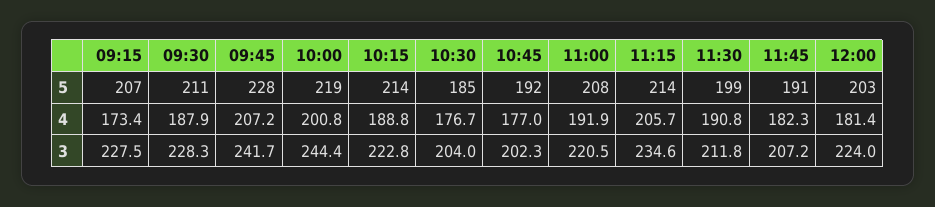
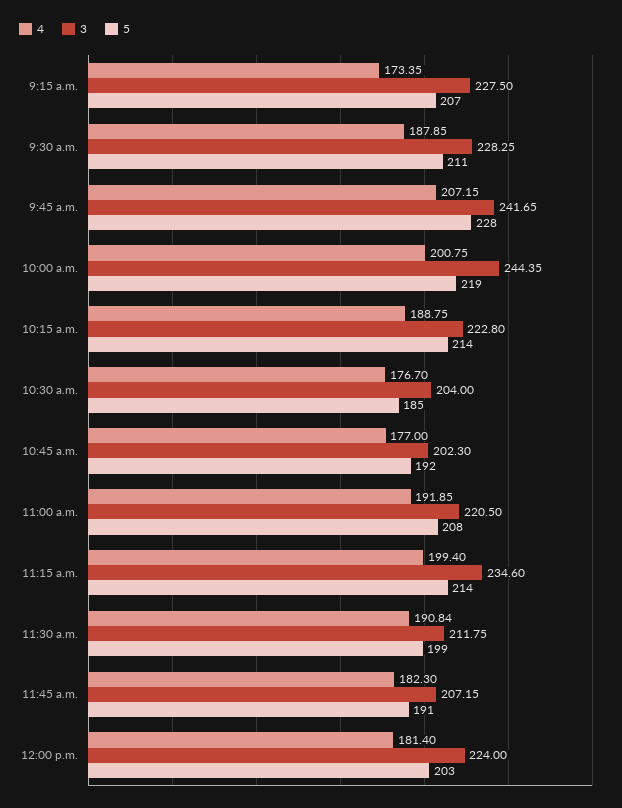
4, 11:15: 205.7 -> 199.4

